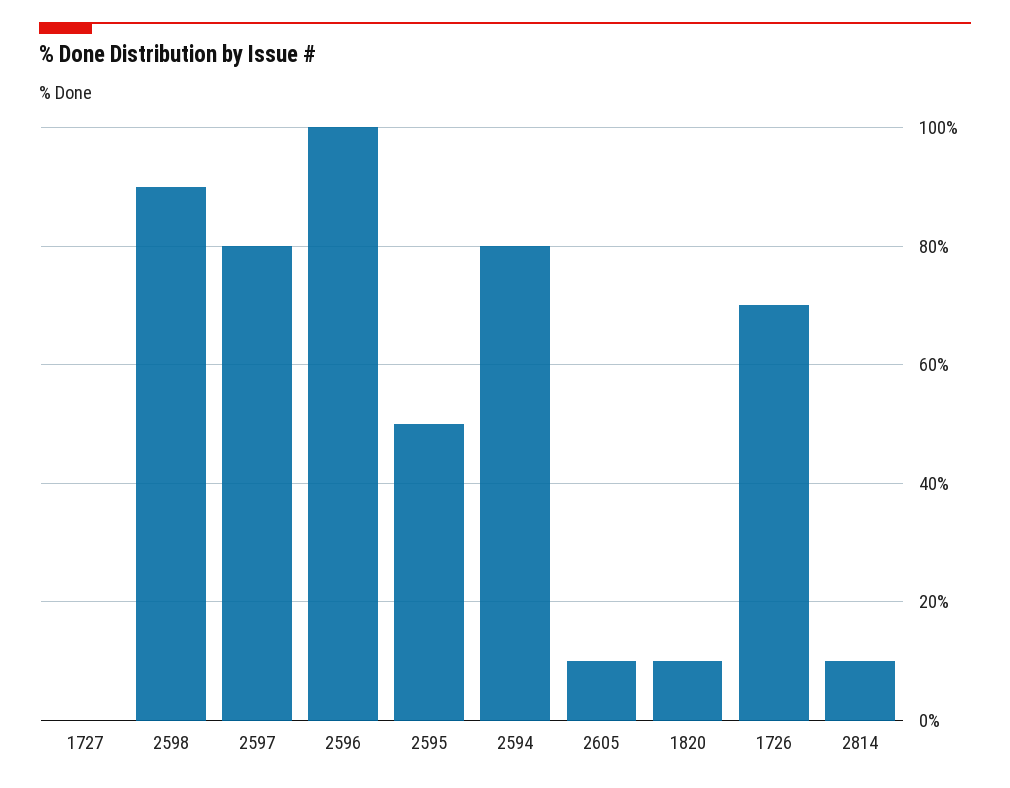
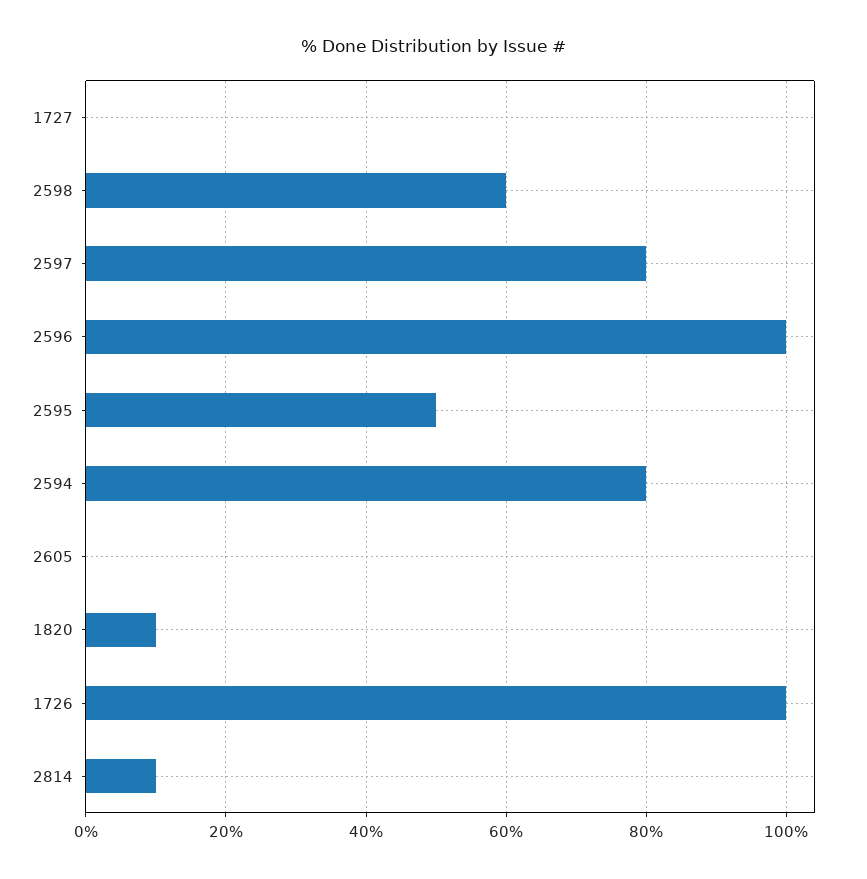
2598: 90 -> 60
2605: 10 -> 0
1726: 70 -> 100

